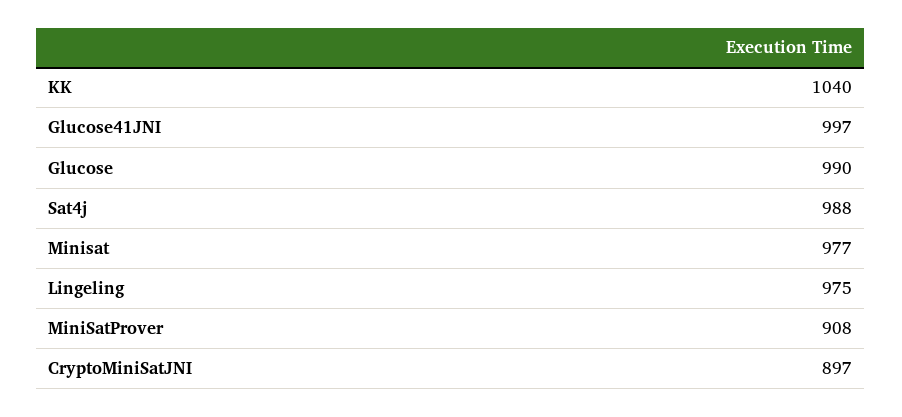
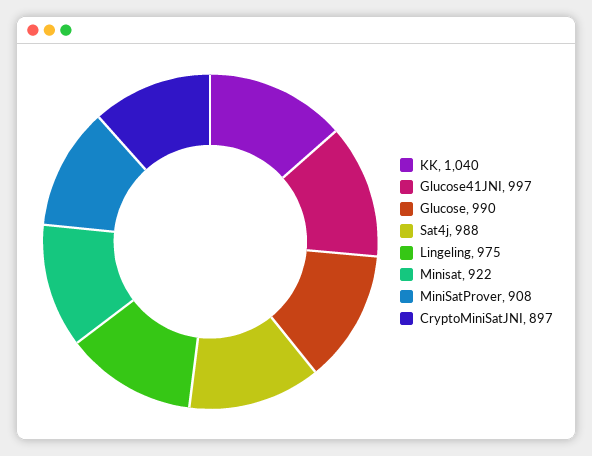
Minisat: 977 -> 922

